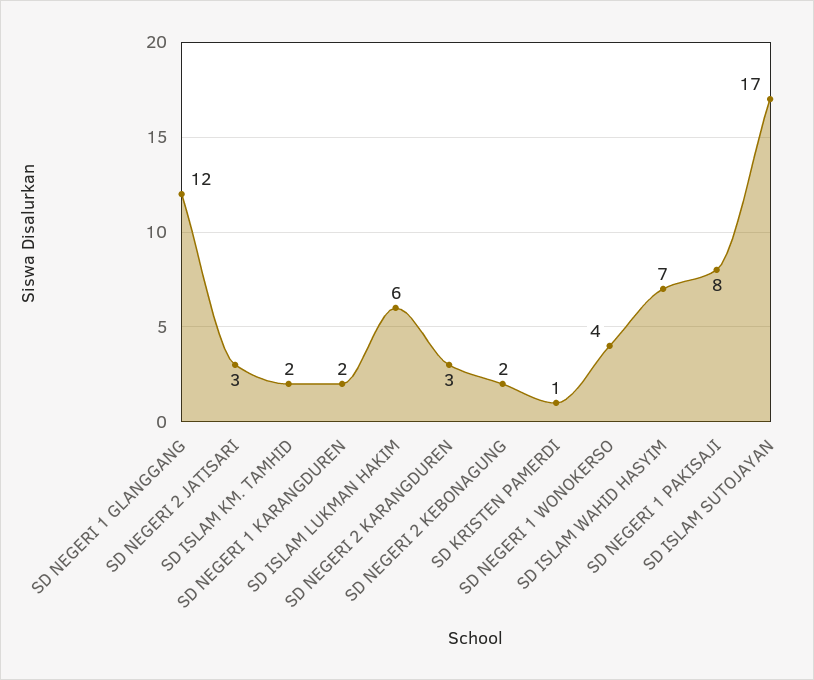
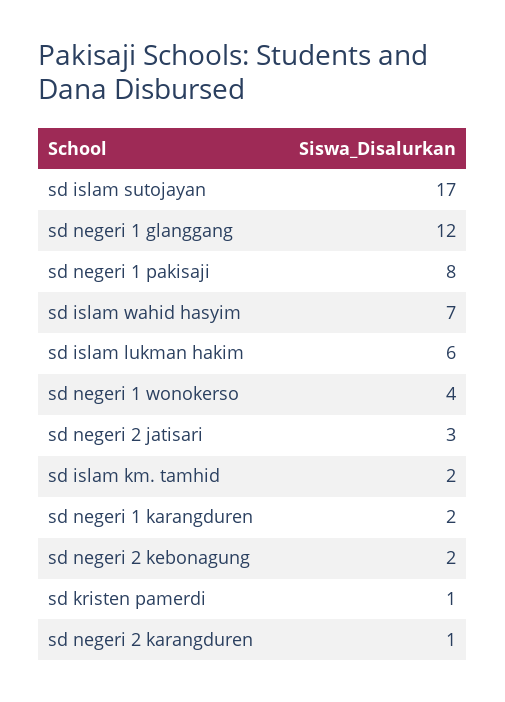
SD NEGERI 2 KARANGDUREN: 3 -> 1

